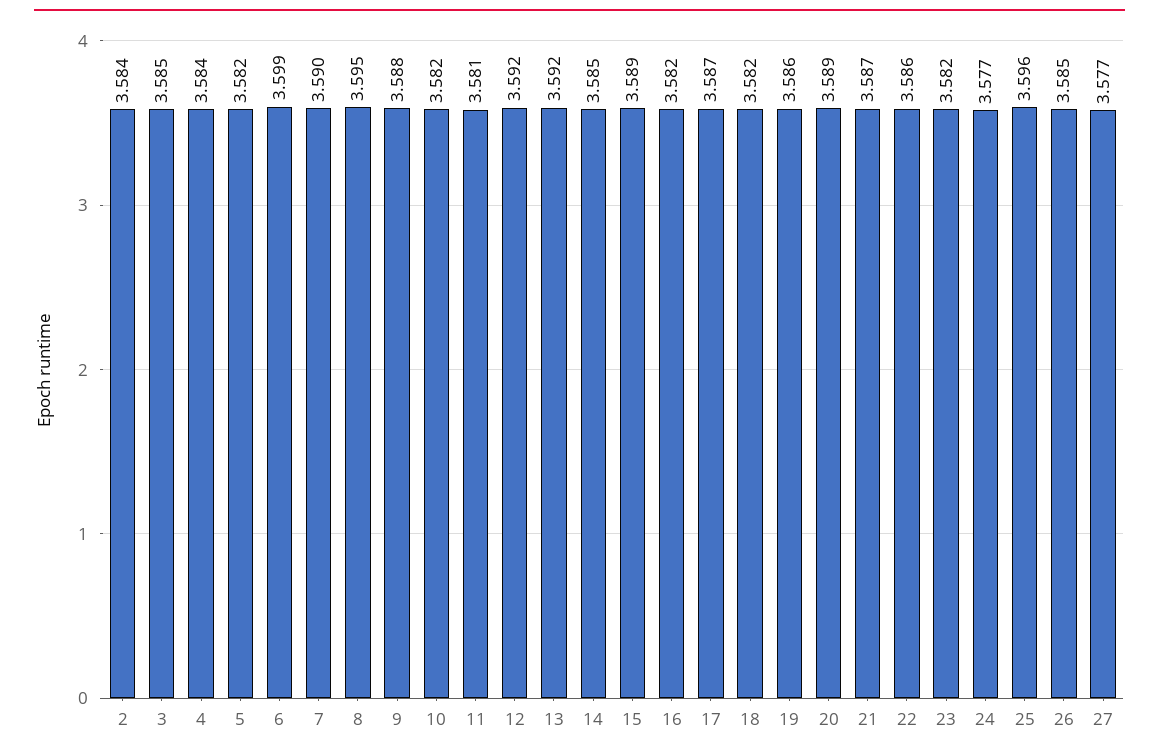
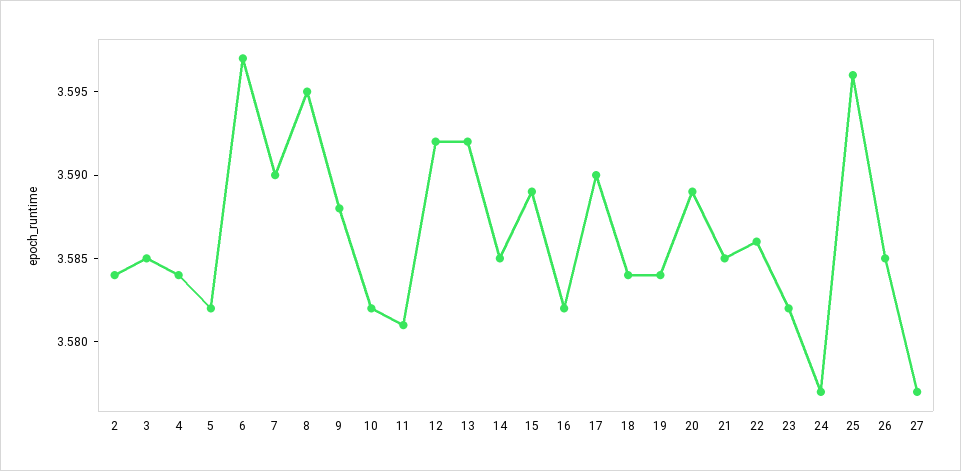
6: 3.599 -> 3.597
17: 3.587 -> 3.59
18: 3.582 -> 3.584
19: 3.586 -> 3.584
21: 3.587 -> 3.585

